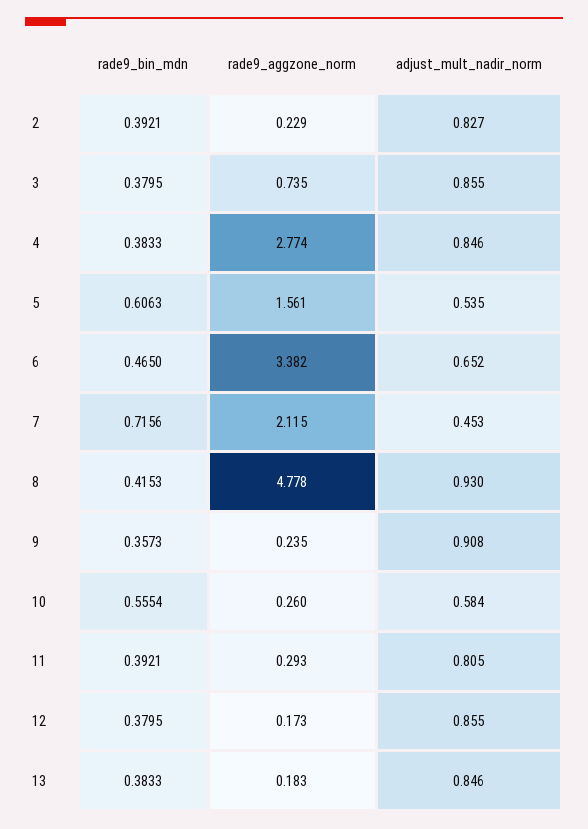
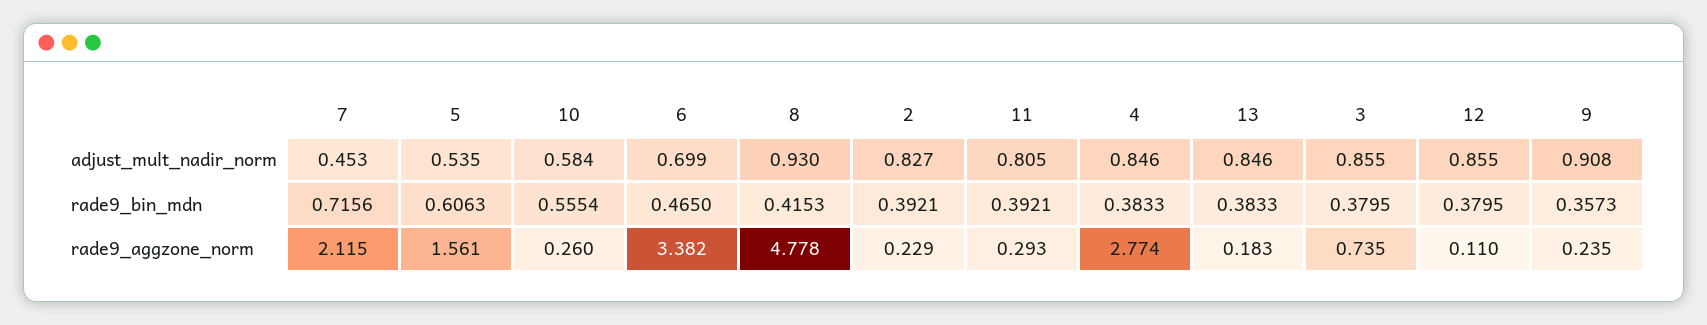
adjust_mult_nadir_norm, 6: 0.652 -> 0.699
rade9_aggzone_norm, 12: 0.173 -> 0.11

